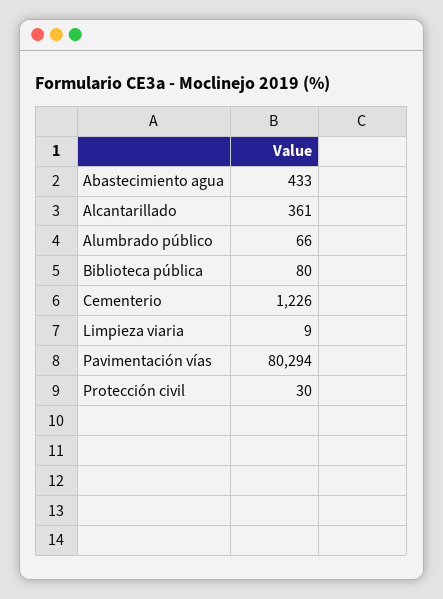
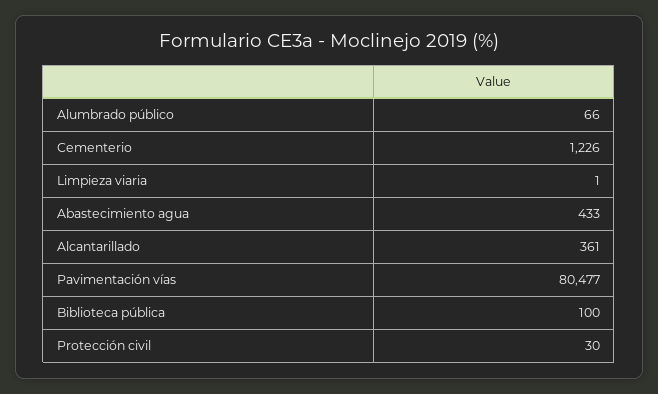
Biblioteca pública: 80 -> 100
Limpieza viaria: 9 -> 1
Pavimentación vías: 80294 -> 80477

